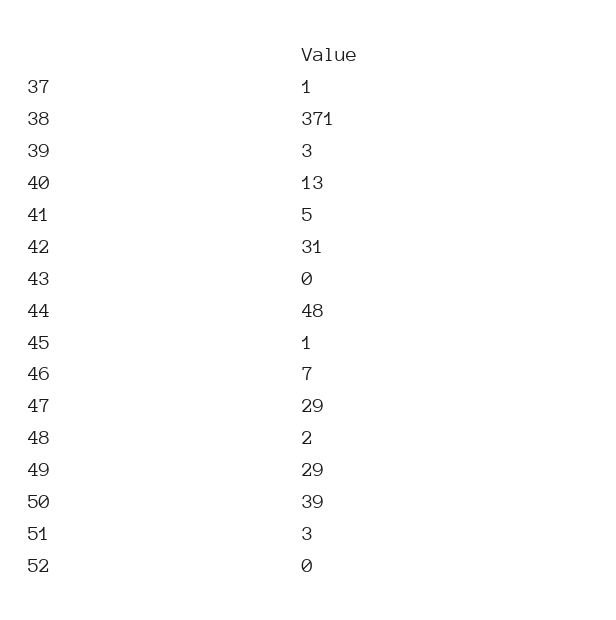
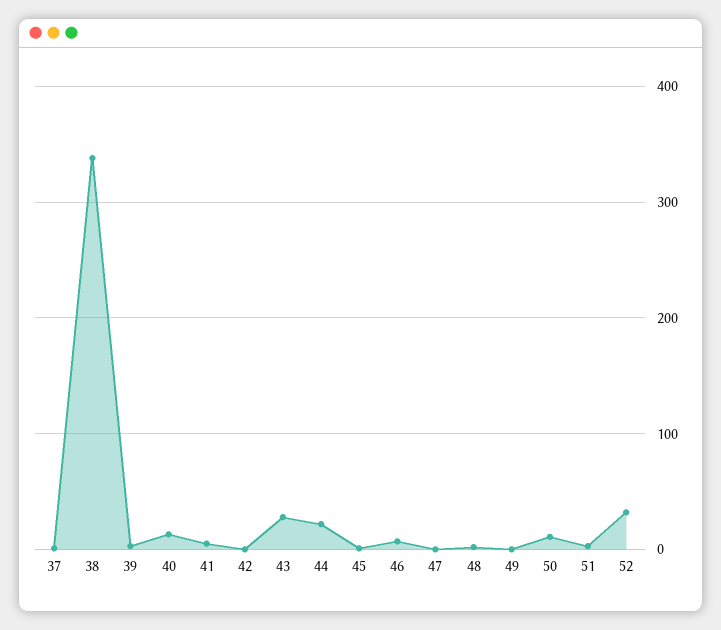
38: 371 -> 340
42: 31 -> 0
43: 0 -> 30
44: 48 -> 20
47: 29 -> 0
49: 29 -> 0
50: 39 -> 10
52: 0 -> 30

